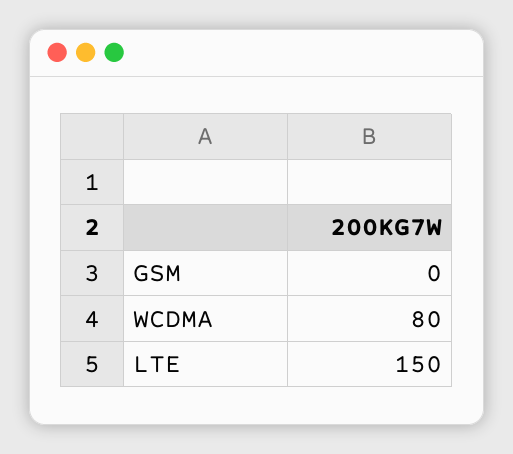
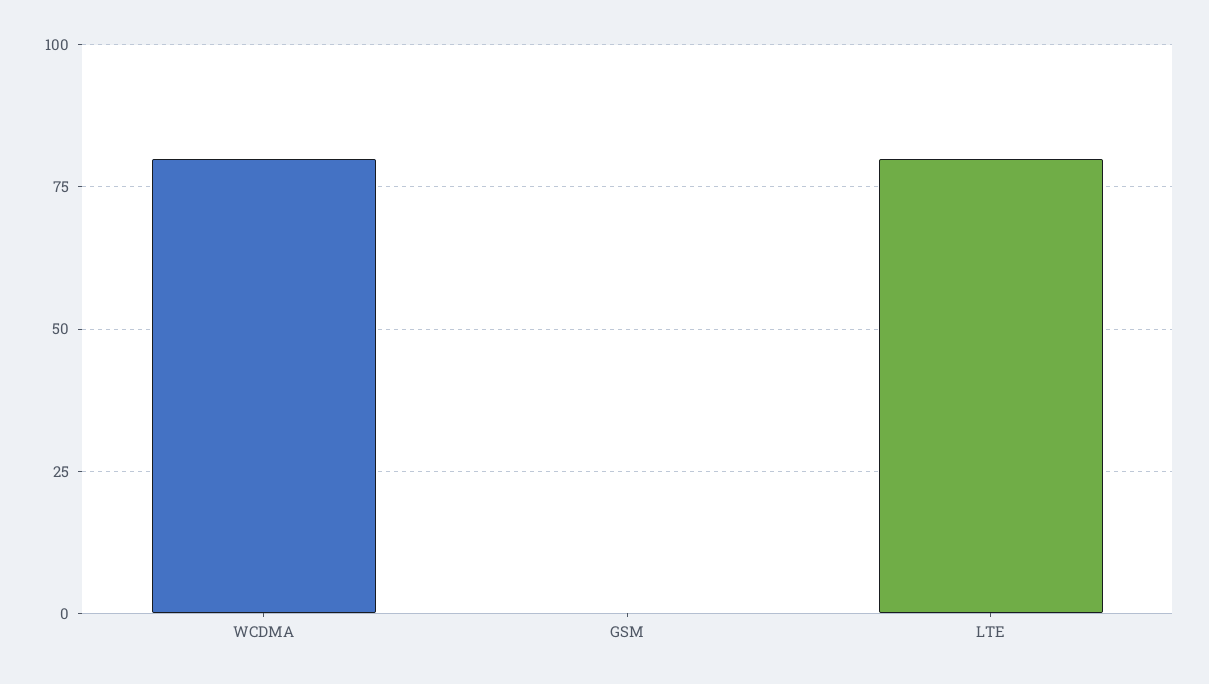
LTE: 150 -> 80

